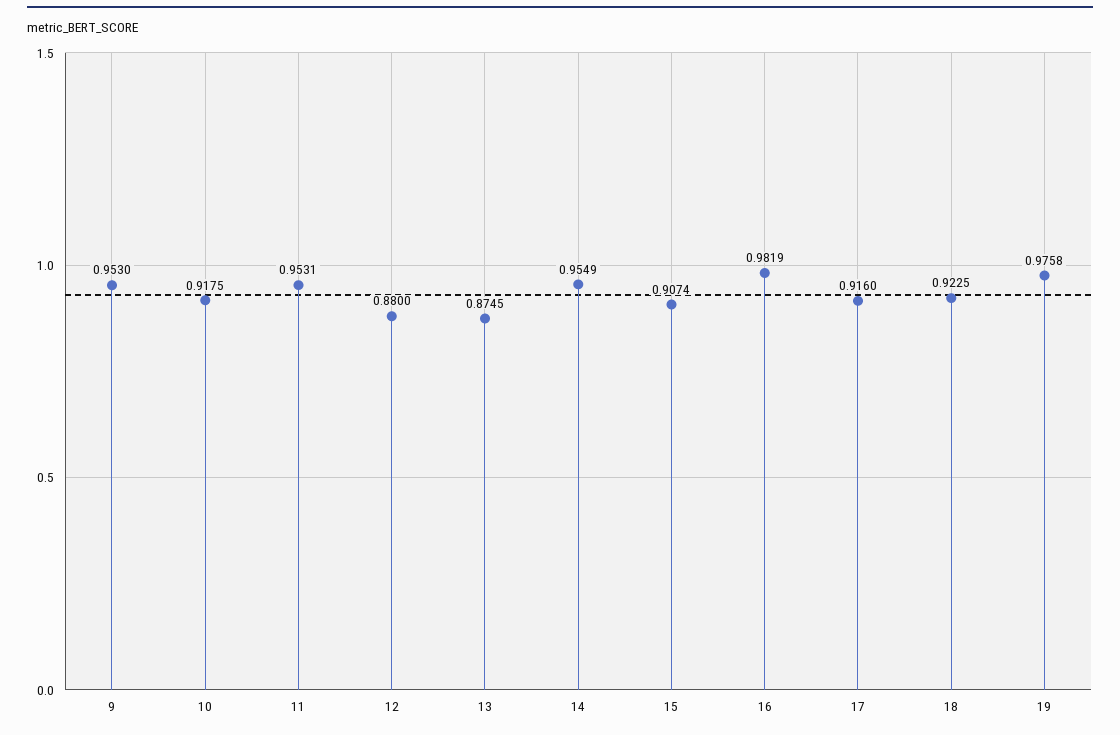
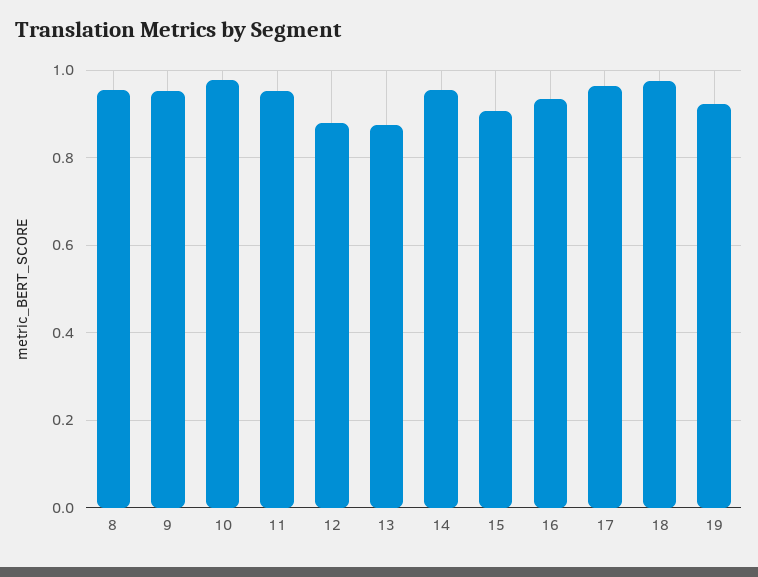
10: 0.9175 -> 0.98
16: 0.9819 -> 0.94
17: 0.916 -> 0.96
18: 0.9225 -> 0.98
19: 0.9758 -> 0.92
8: none -> 0.96

